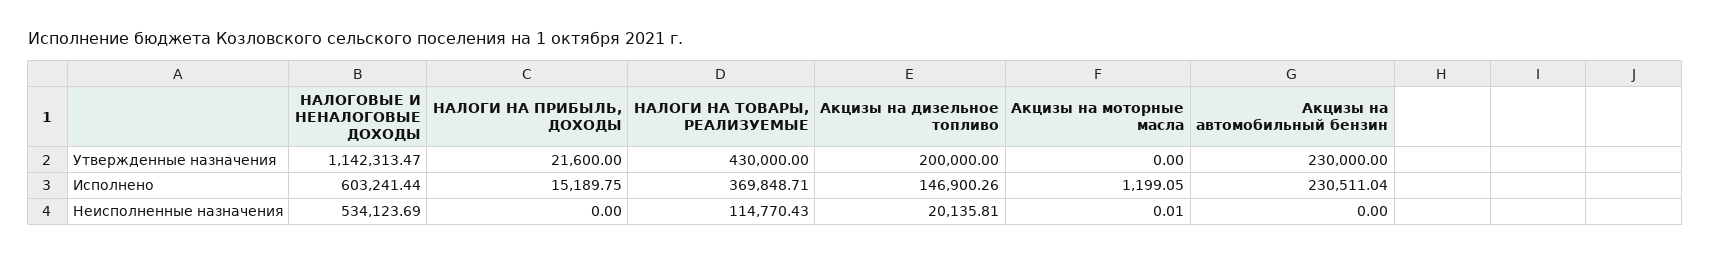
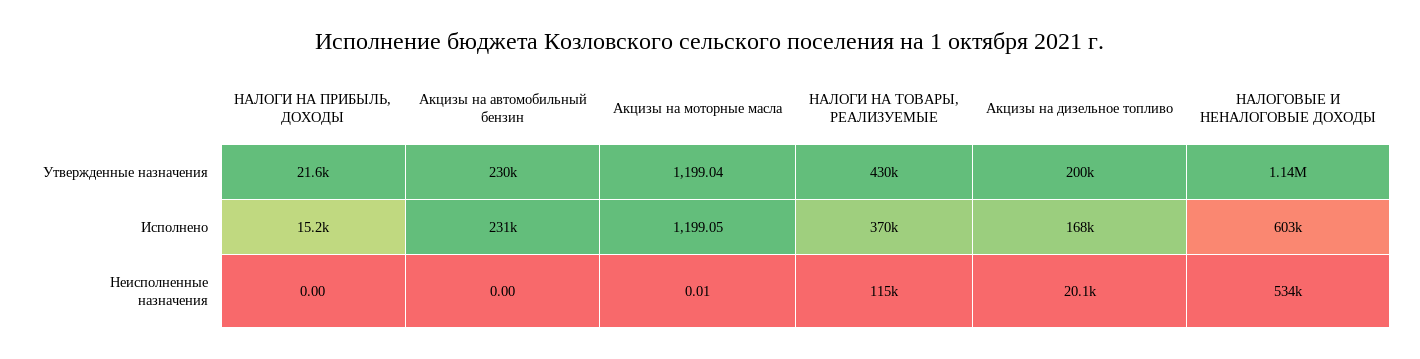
Акцизы на моторные масла, Утвержденные назначения: 0 -> 1199.04
Акцизы на дизельное топливо, Исполнено: 146900.26 -> 168000

